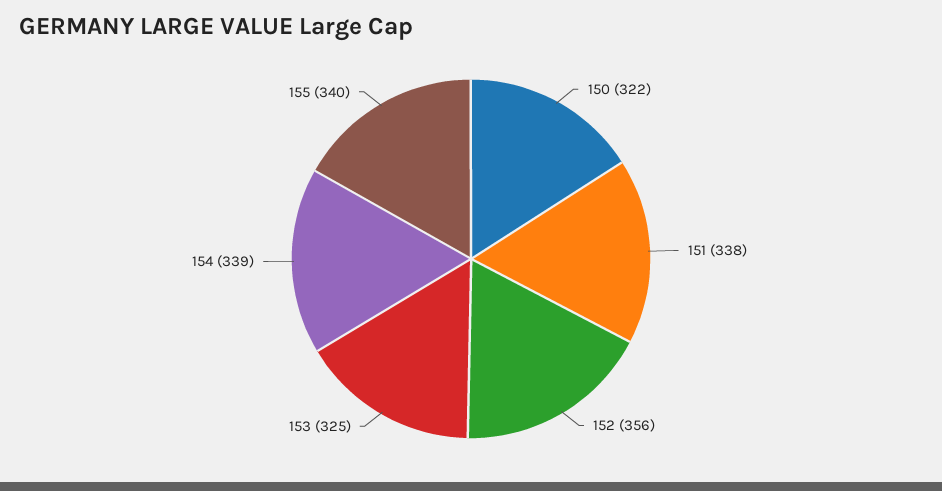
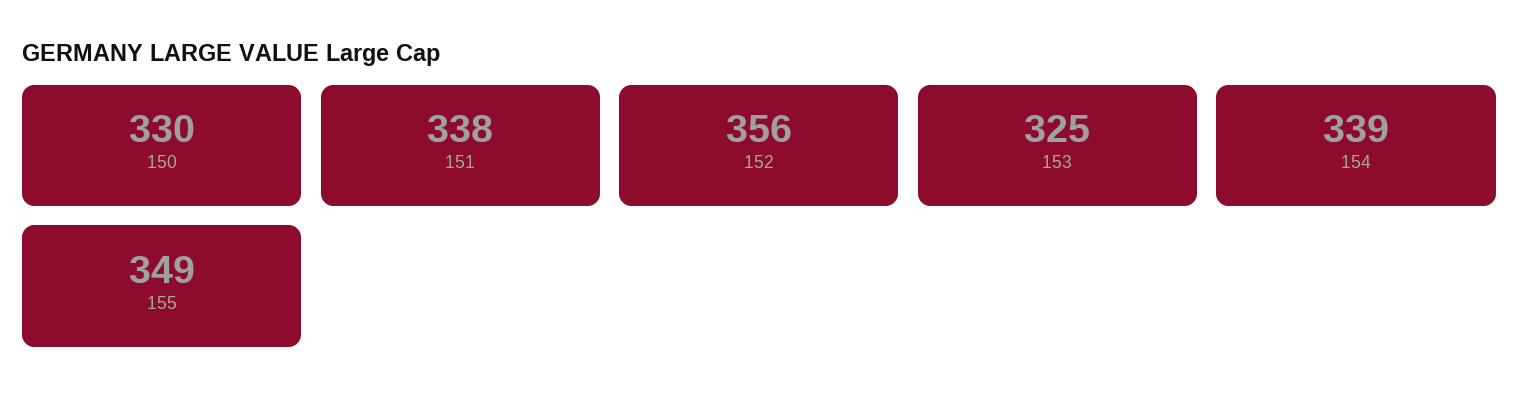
150: 322 -> 330
155: 340 -> 349

